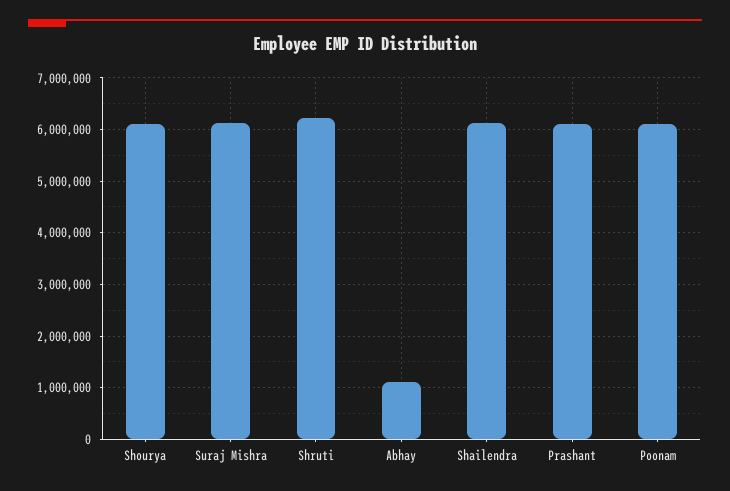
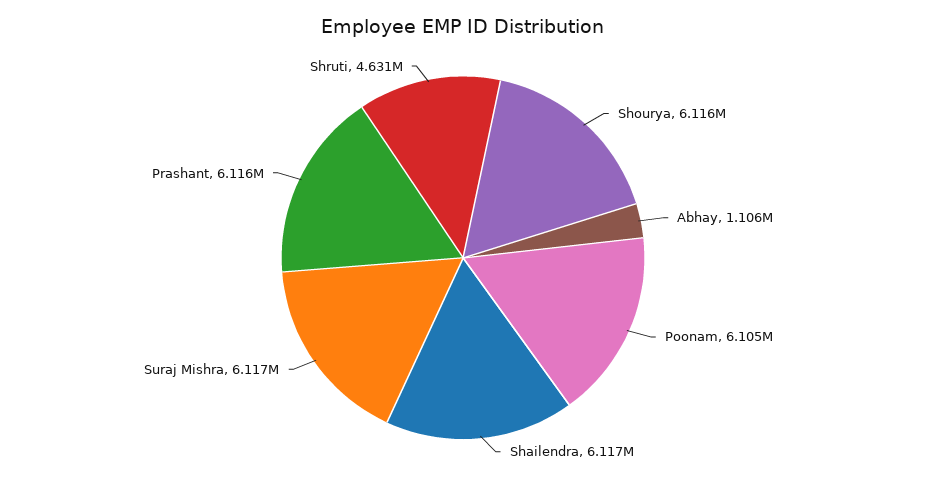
Shruti: 6200000 -> 4631000

